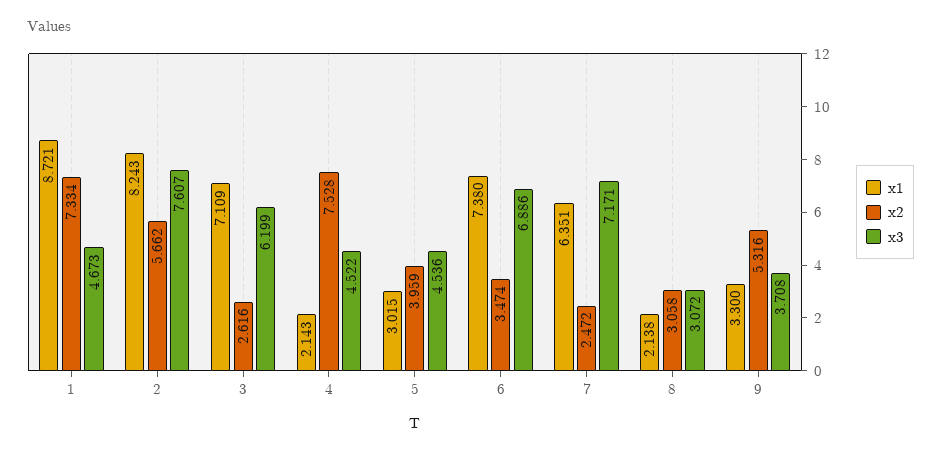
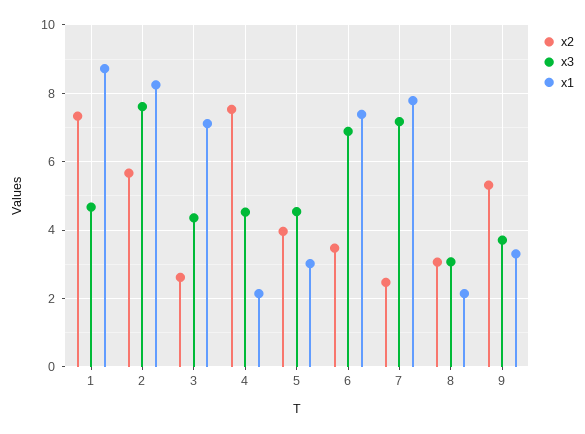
x3, 3: 6.199 -> 4.4
x1, 7: 6.351 -> 7.8

